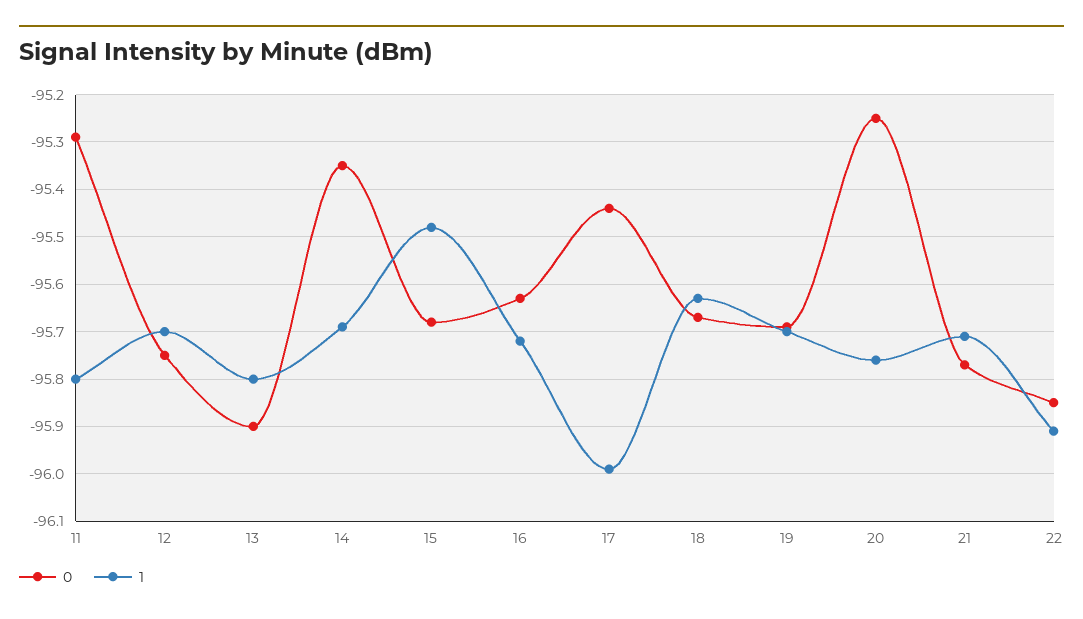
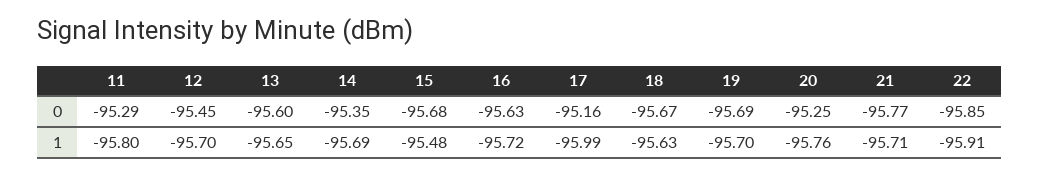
0, 12: -95.75 -> -95.45
0, 13: -95.9 -> -95.6
1, 13: -95.8 -> -95.65
0, 17: -95.45 -> -95.16

